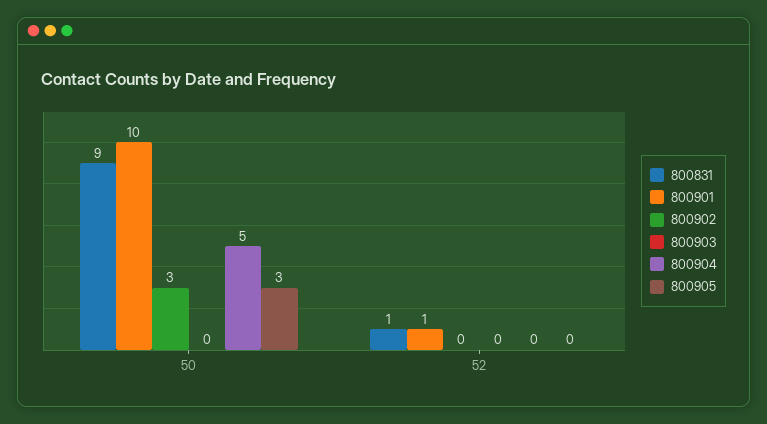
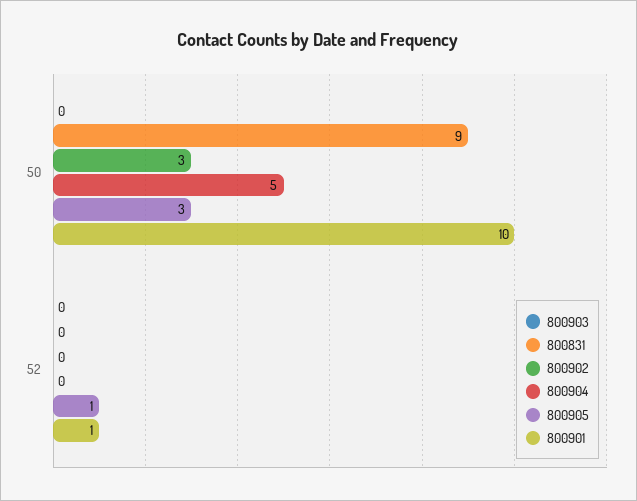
800831, 52: 1 -> 0
800905, 52: 0 -> 1

